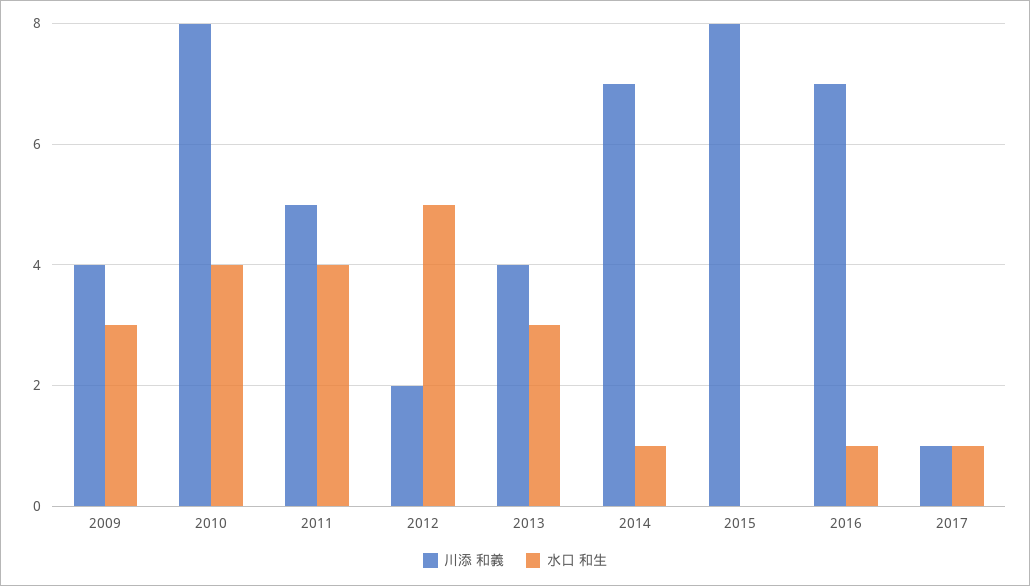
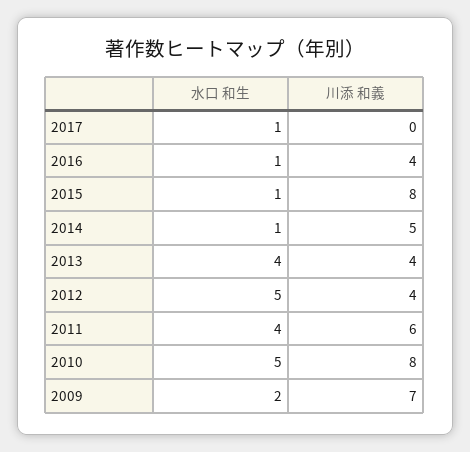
川添 和義, 2009: 4 -> 7
水口 和生, 2009: 3 -> 2
水口 和生, 2010: 4 -> 5
川添 和義, 2011: 5 -> 6
川添 和義, 2012: 2 -> 4
水口 和生, 2013: 3 -> 4
川添 和義, 2014: 7 -> 5
水口 和生, 2015: 0 -> 1
川添 和義, 2016: 7 -> 4
川添 和義, 2017: 1 -> 0

